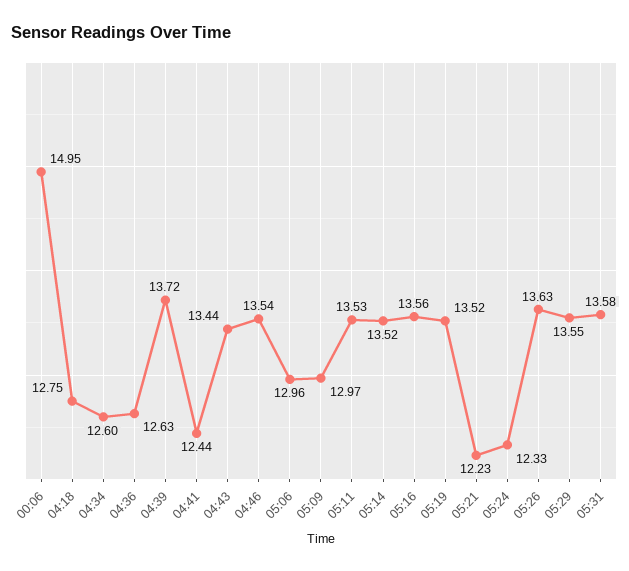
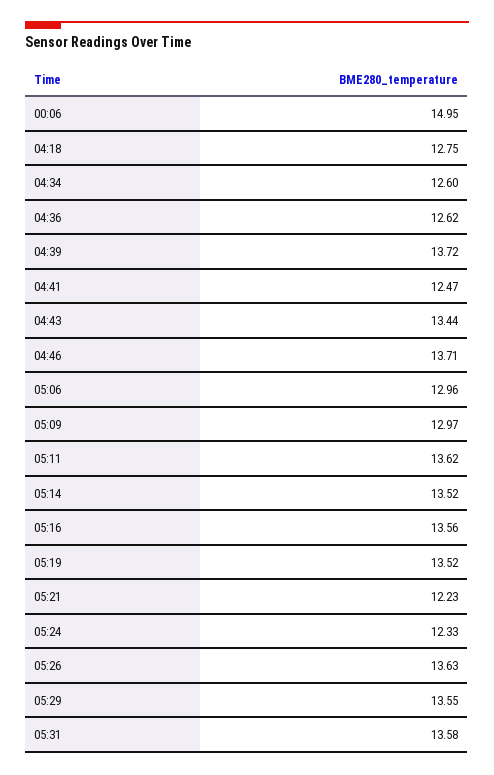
04:36: 12.63 -> 12.62
04:41: 12.44 -> 12.47
04:46: 13.54 -> 13.71
05:11: 13.53 -> 13.62

